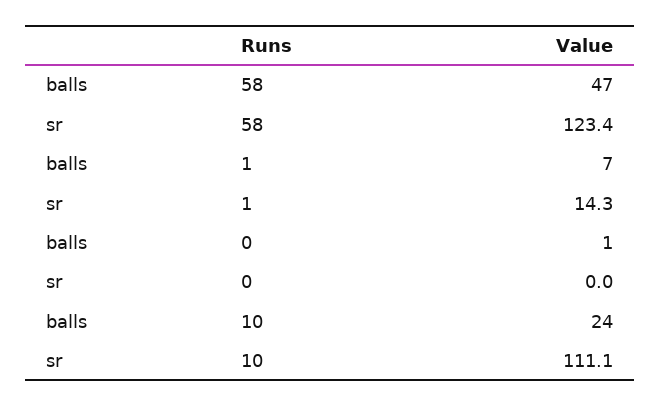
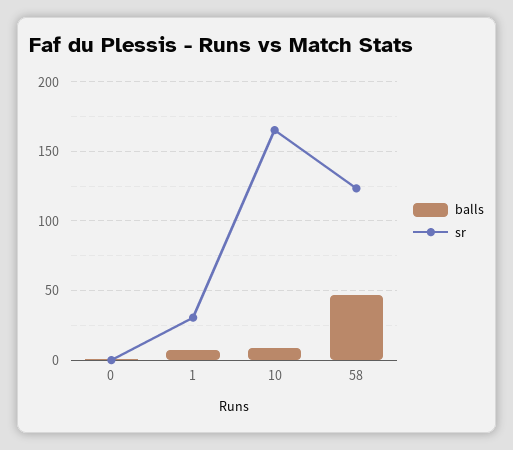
sr, 1: 14.3 -> 30
balls, 10: 24 -> 10
sr, 10: 111.1 -> 165

